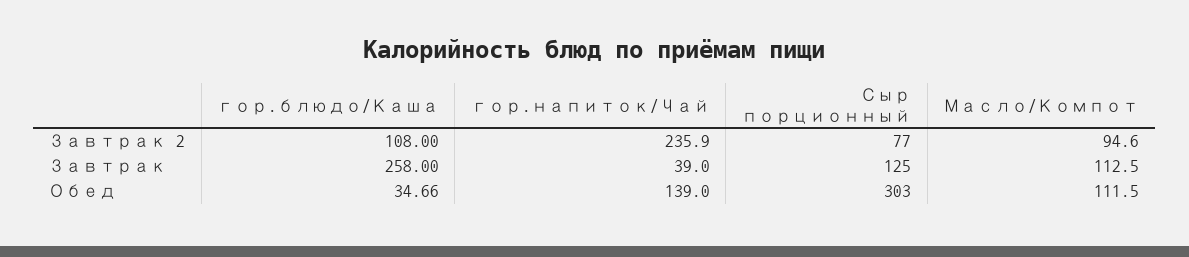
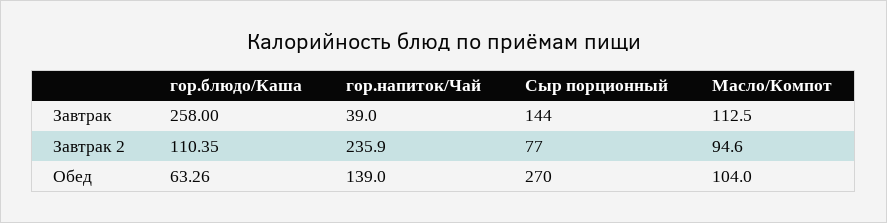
гор.блюдо/Каша, Завтрак 2: 108 -> 110.35
Сыр порционный, Завтрак: 125 -> 144
гор.блюдо/Каша, Обед: 34.66 -> 63.26
Сыр порционный, Обед: 303 -> 270
Масло/Компот, Обед: 111.5 -> 104

